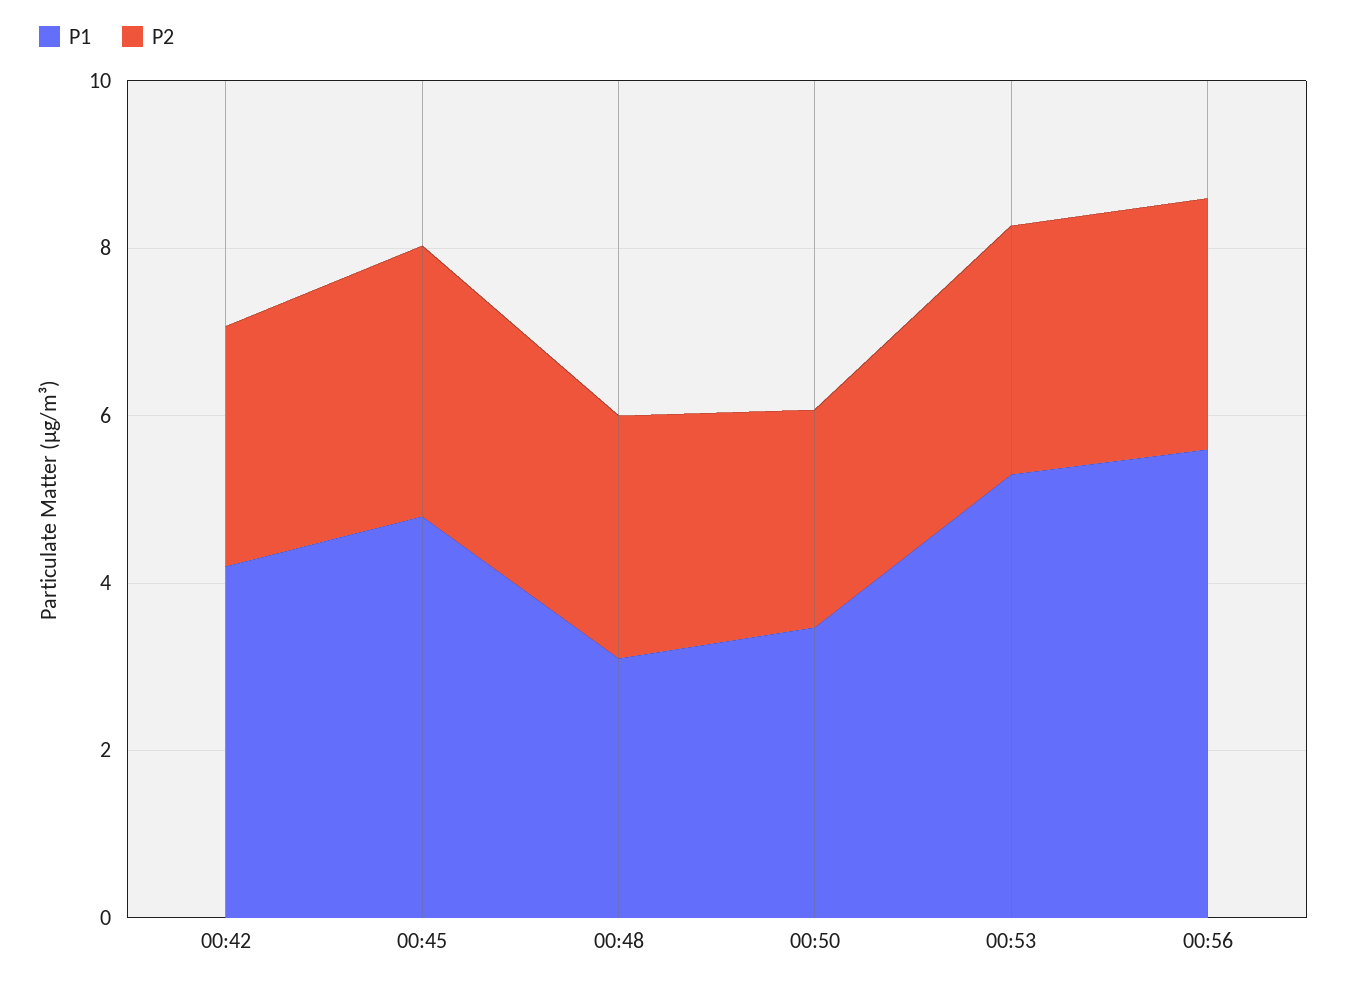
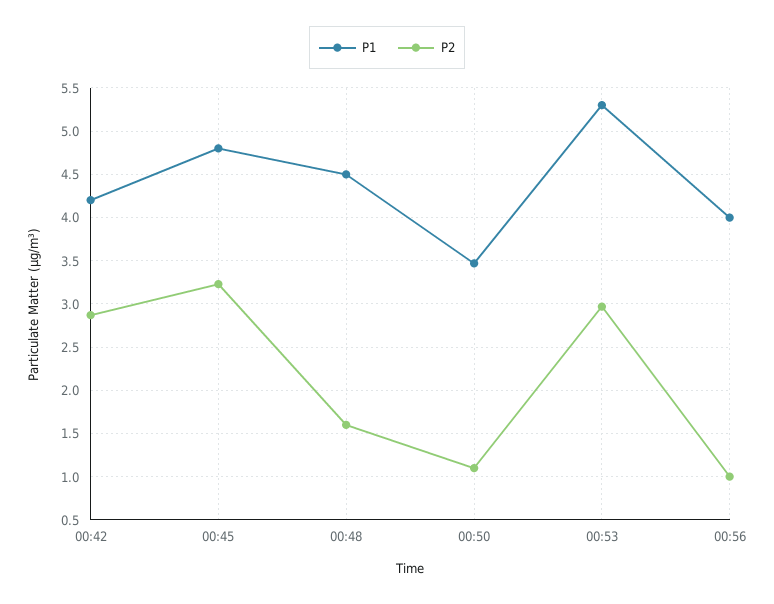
P1, 00:48: 3 -> 4.5
P2, 00:48: 3 -> 1.6
P2, 00:50: 2.5 -> 1.1
P1, 00:56: 5.5 -> 4
P2, 00:56: 3 -> 1

